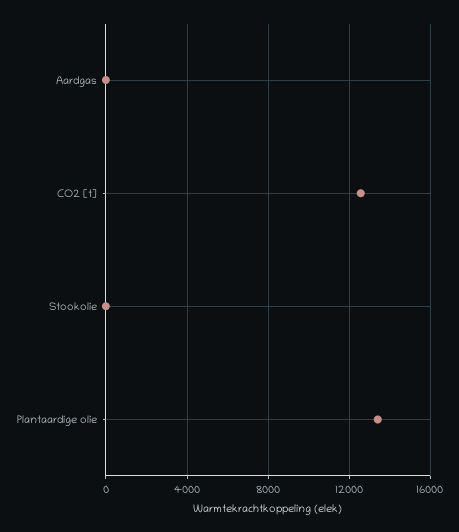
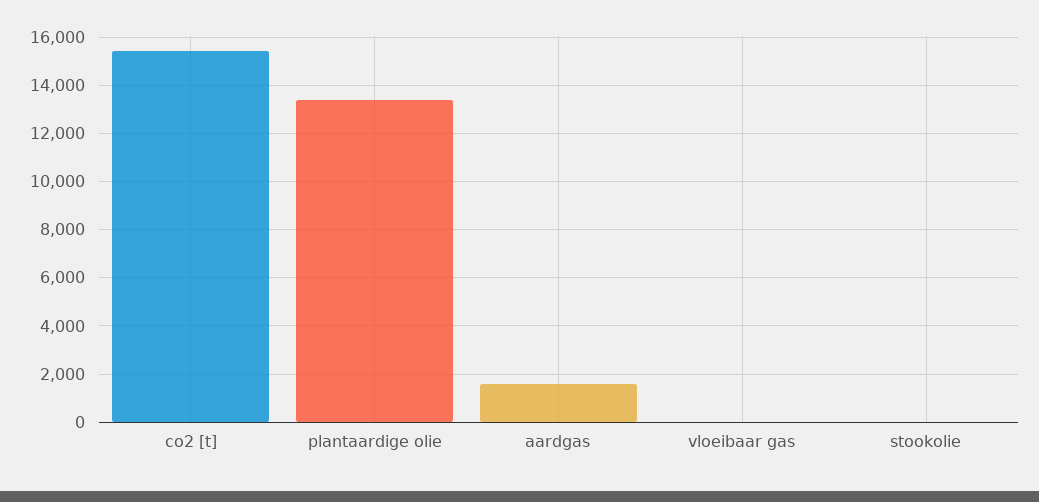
Aardgas: 0 -> 1500
CO2 [t]: 12500 -> 15500
vloeibaar gas: none -> 0

